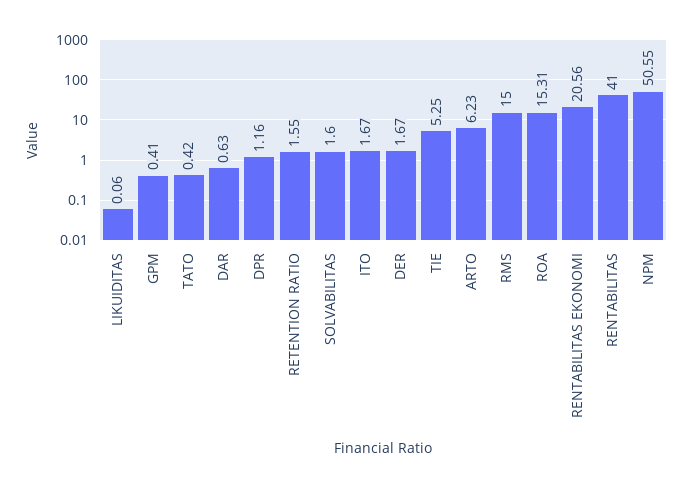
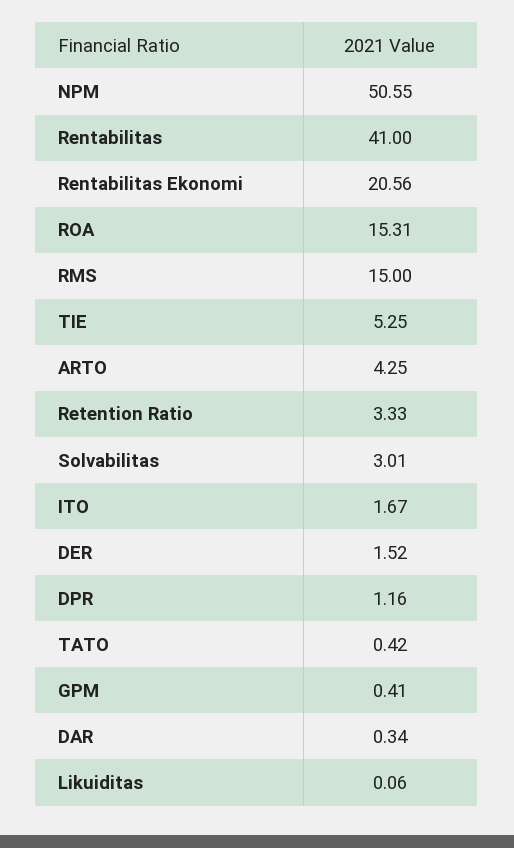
DAR: 0.63 -> 0.34
RETENTION RATIO: 1.55 -> 3.33
SOLVABILITAS: 1.6 -> 3.01
DER: 1.67 -> 1.52
ARTO: 6.23 -> 4.25

